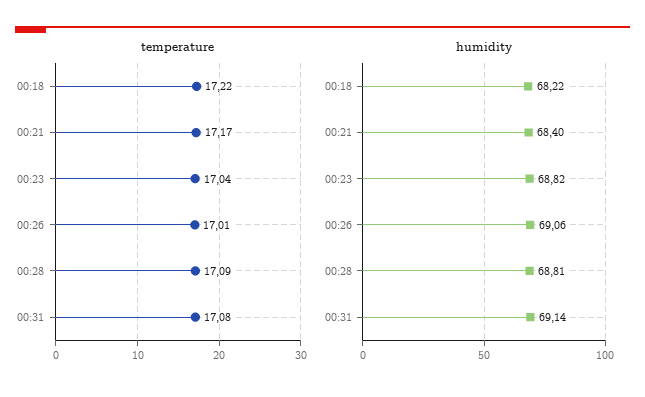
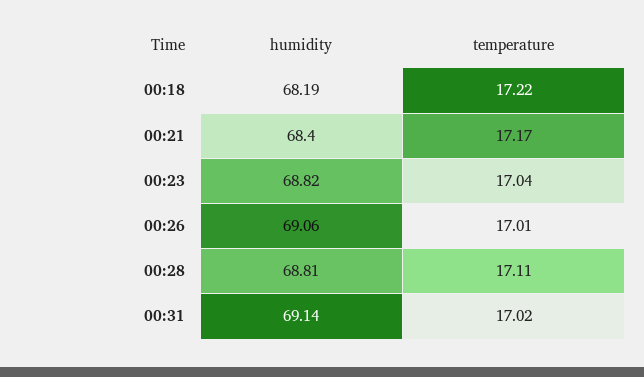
temperature, 00:28: 17.09 -> 17.11
temperature, 00:31: 17.08 -> 17.02
humidity, 00:18: 68.22 -> 68.19

